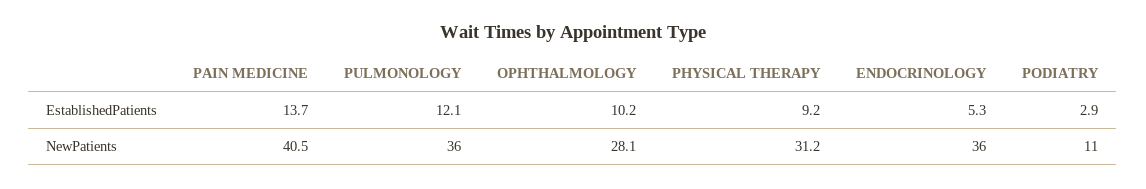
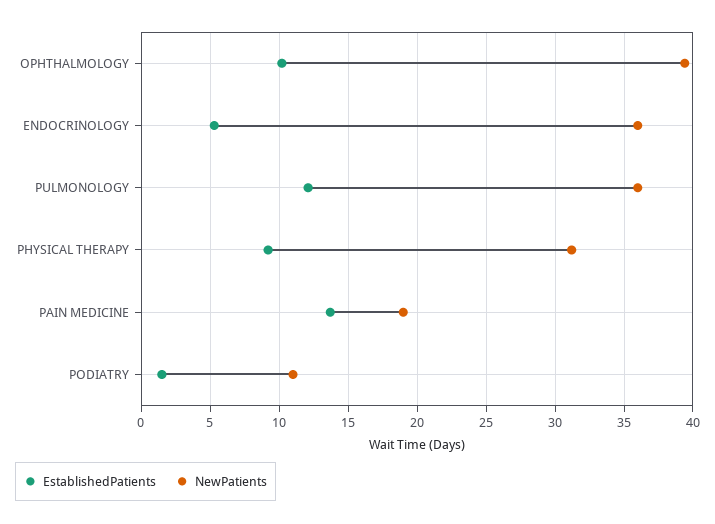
EstablishedPatients, PODIATRY: 2.9 -> 1.5
NewPatients, PAIN MEDICINE: 40.5 -> 19
NewPatients, OPHTHALMOLOGY: 28.1 -> 39.5

